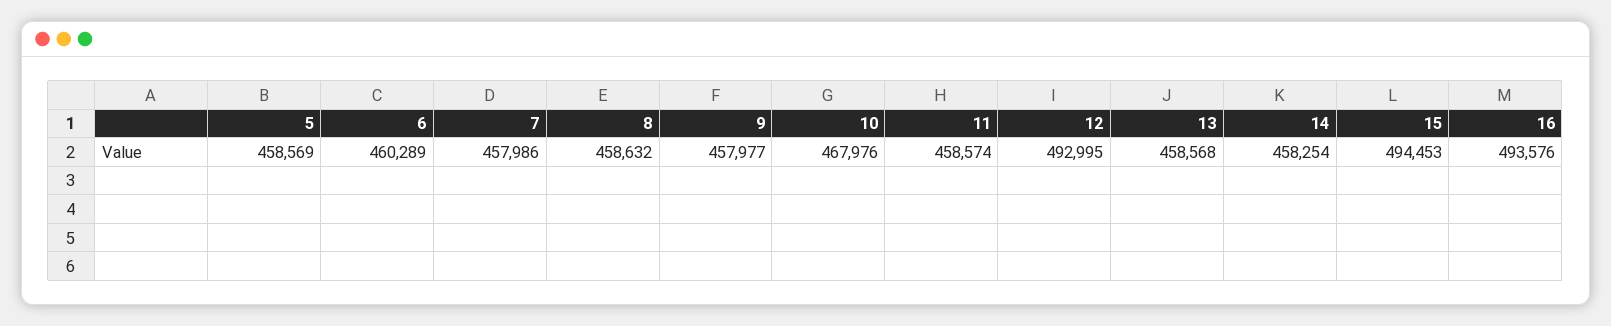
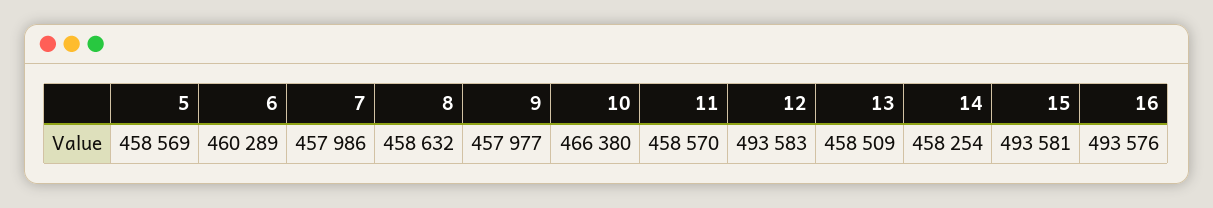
10: 467976 -> 466380
11: 458574 -> 458570
12: 492995 -> 493583
13: 458568 -> 458509
15: 494453 -> 493581

